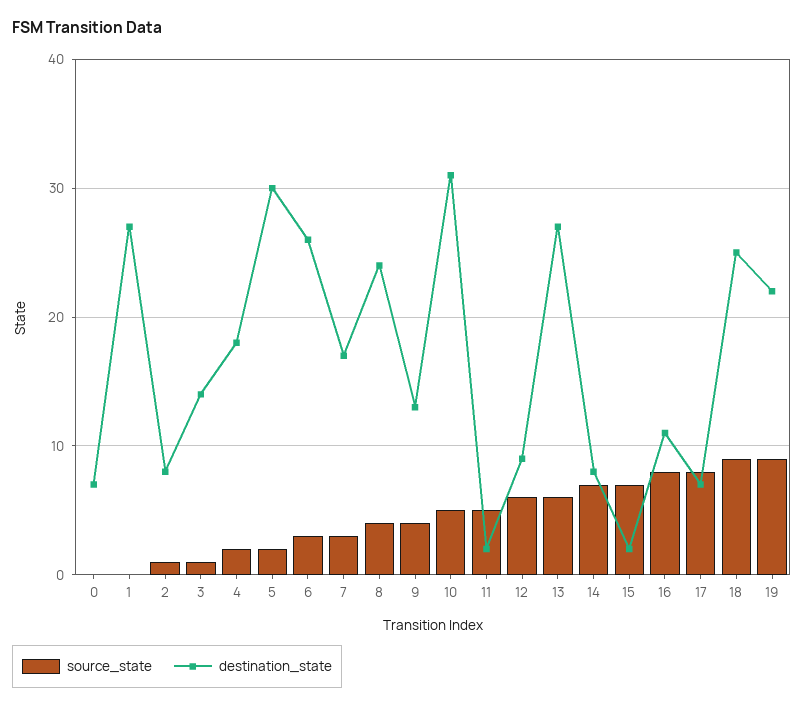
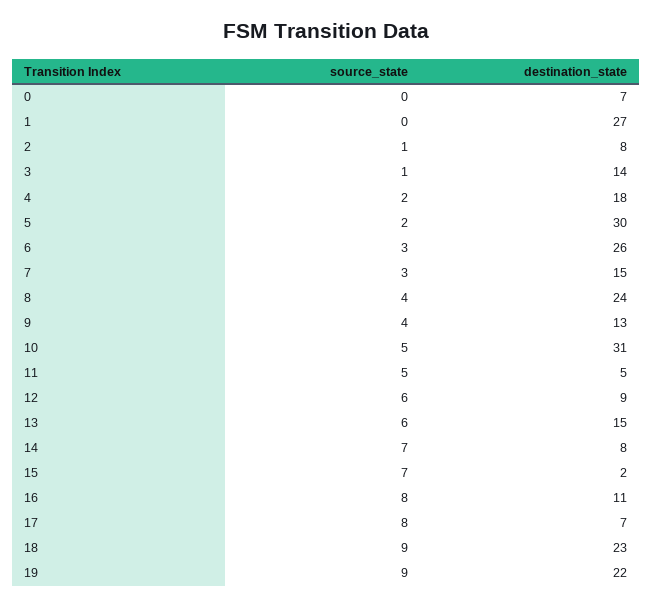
destination_state, 7: 17 -> 15
destination_state, 11: 2 -> 5
destination_state, 13: 27 -> 15
destination_state, 18: 25 -> 23

